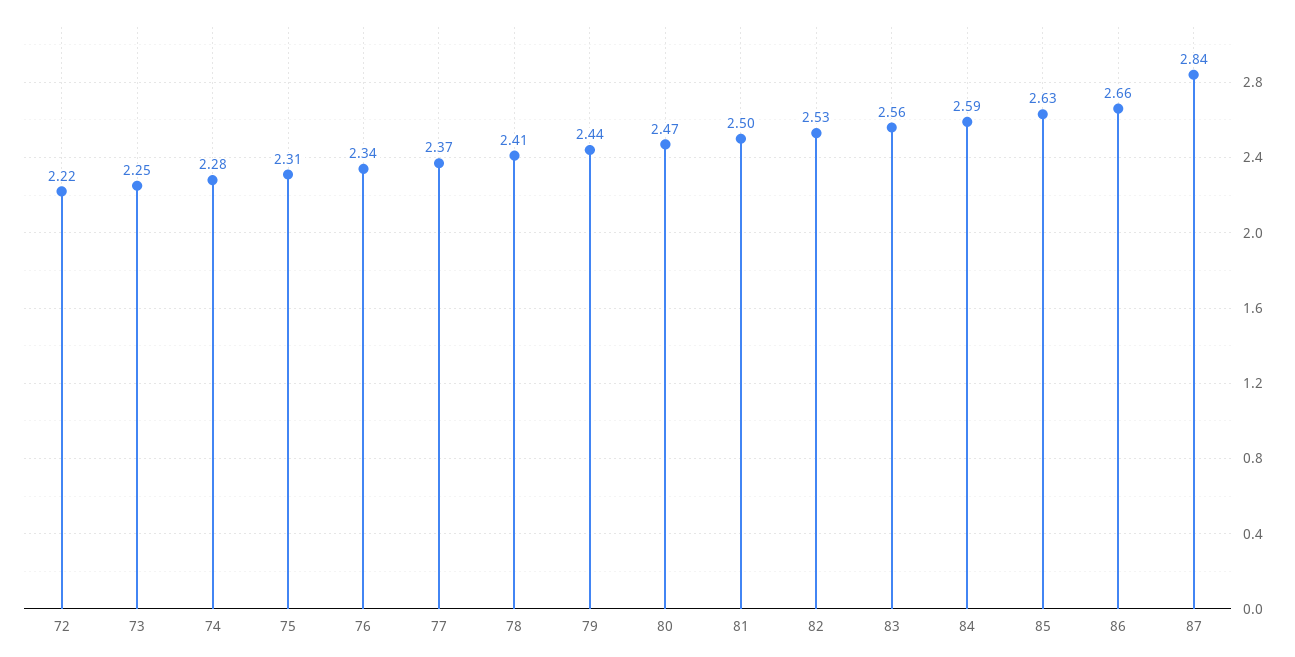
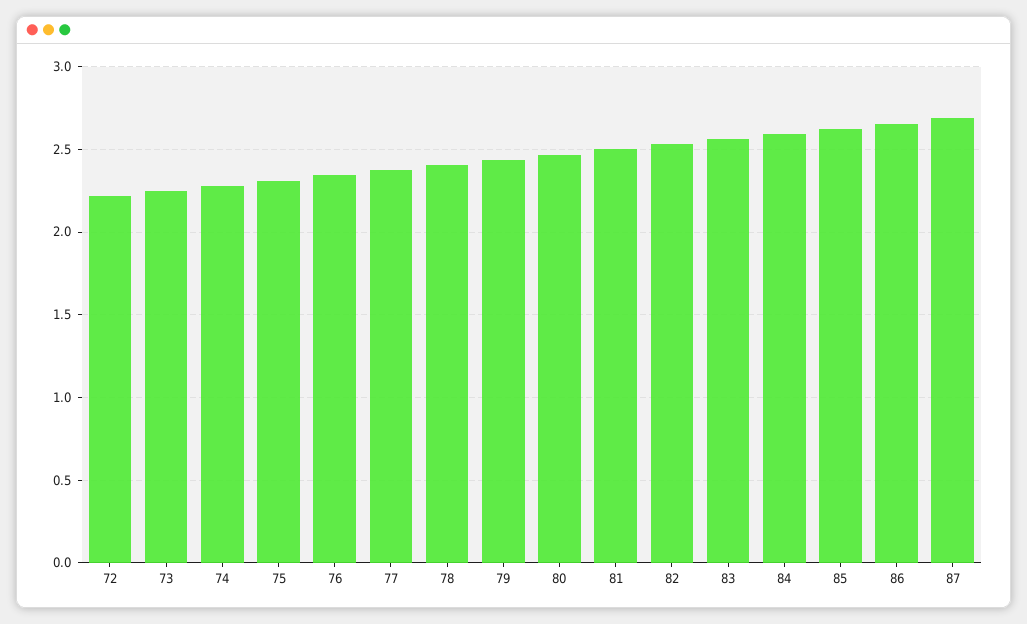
87: 2.84 -> 2.7

